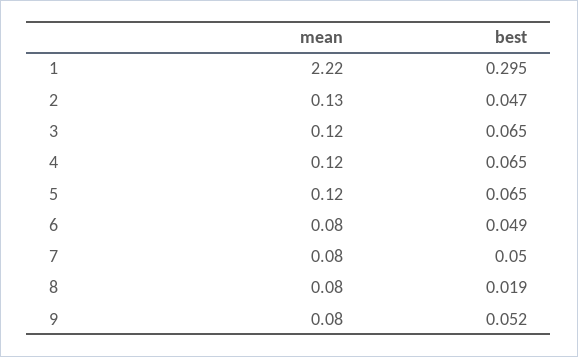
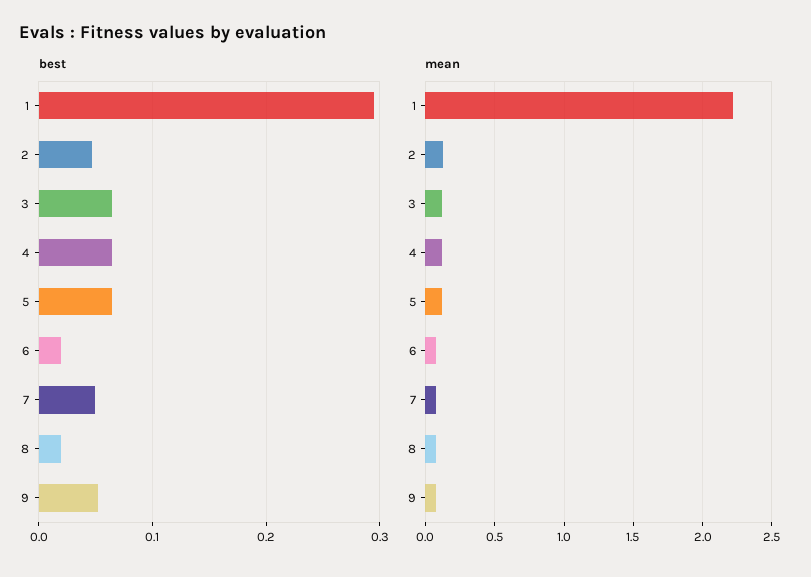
best, 6: 0.049 -> 0.02

